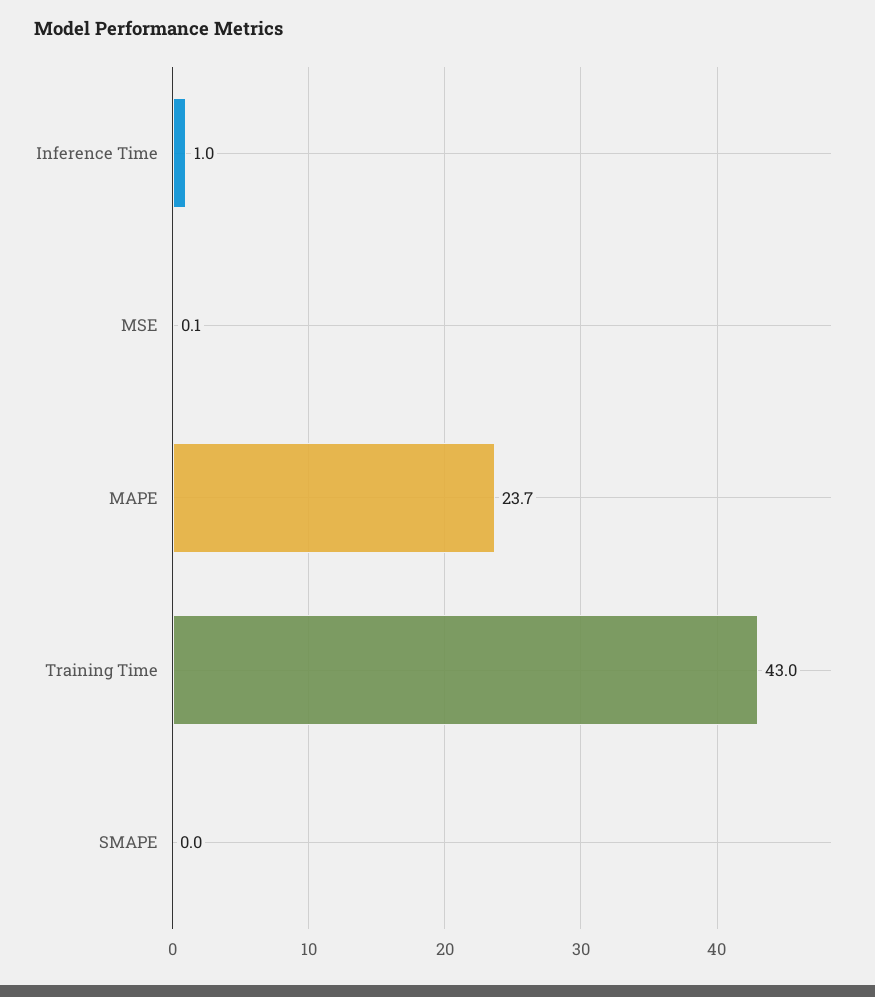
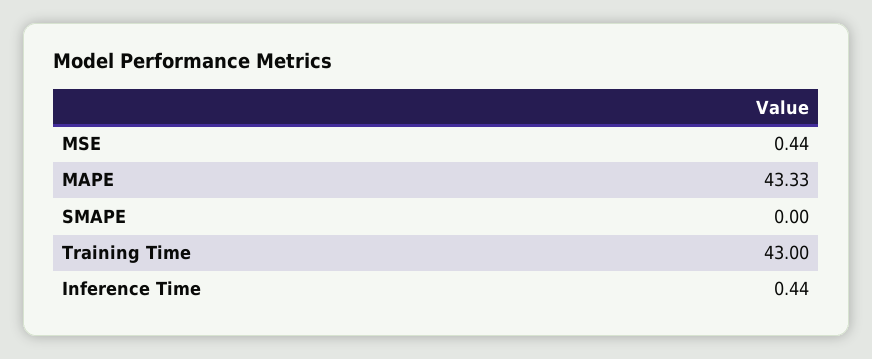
Inference Time: 1 -> 0.44
MSE: 0.1 -> 0.44
MAPE: 23.7 -> 43.33

